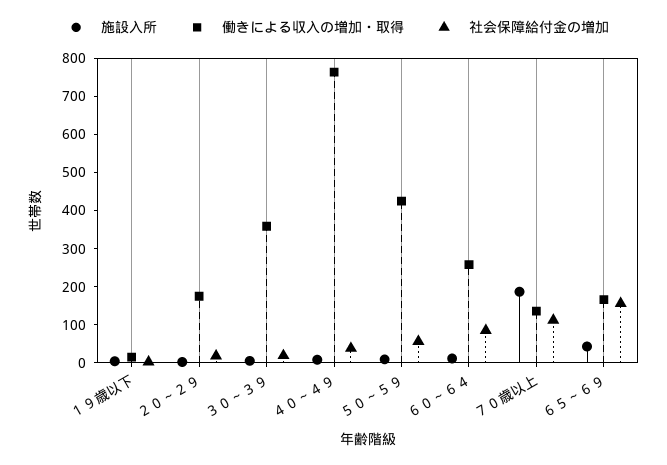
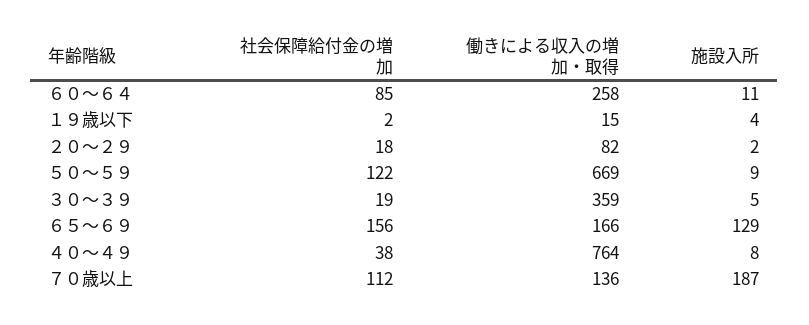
働きによる収入の増加・取得, ２０～２９: 175 -> 82
働きによる収入の増加・取得, ５０～５９: 425 -> 669
社会保障給付金の増加, ５０～５９: 50 -> 122
施設入所, ６５～６９: 50 -> 129

